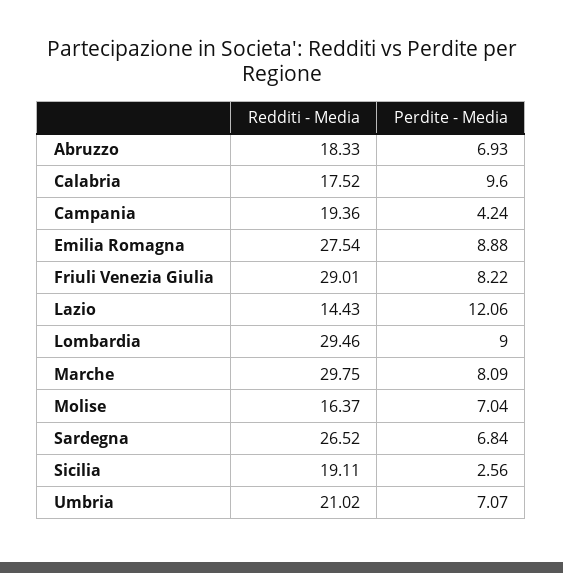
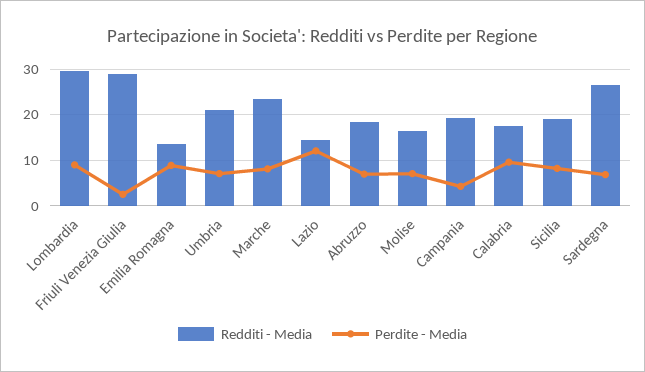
Redditi - Media, Emilia Romagna: 27.54 -> 14
Perdite - Media, Friuli Venezia Giulia: 8.22 -> 2
Redditi - Media, Marche: 29.75 -> 24
Perdite - Media, Sicilia: 2.56 -> 8

